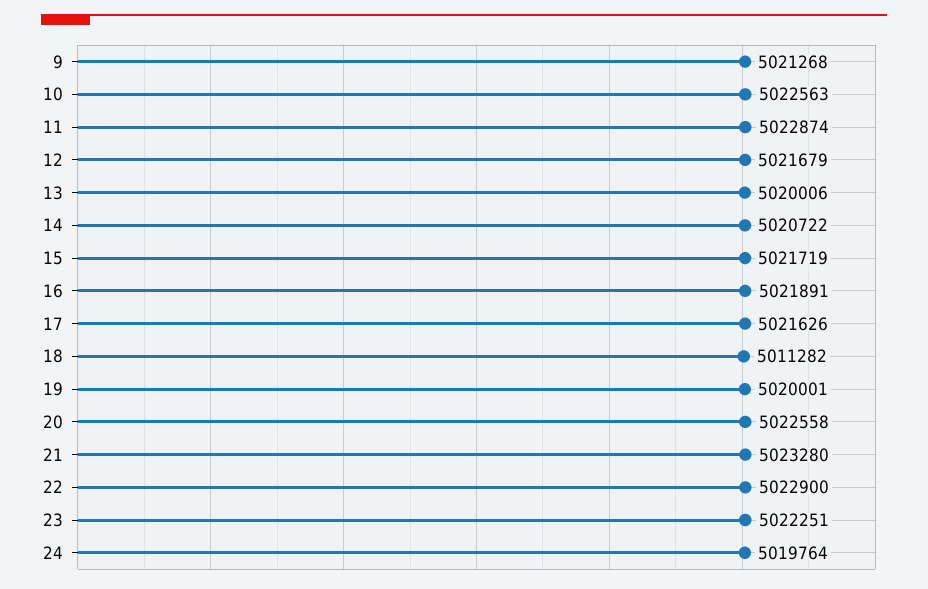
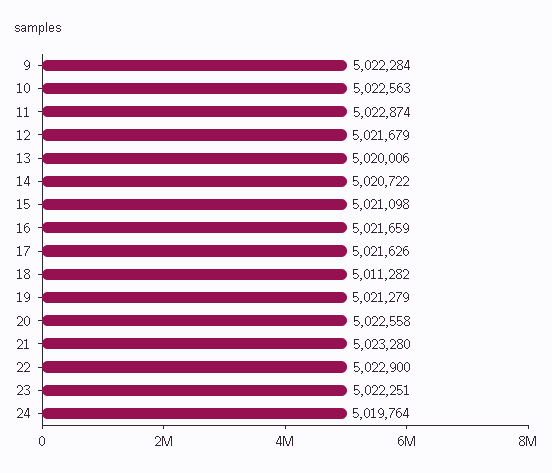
9: 5021268 -> 5022284
15: 5021719 -> 5021098
16: 5021891 -> 5021659
19: 5020001 -> 5021279

